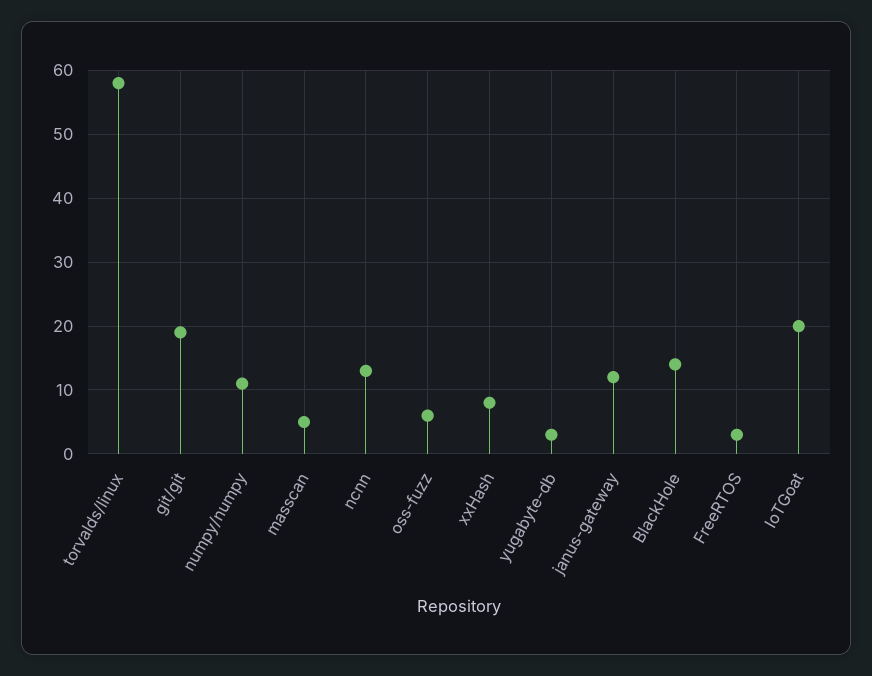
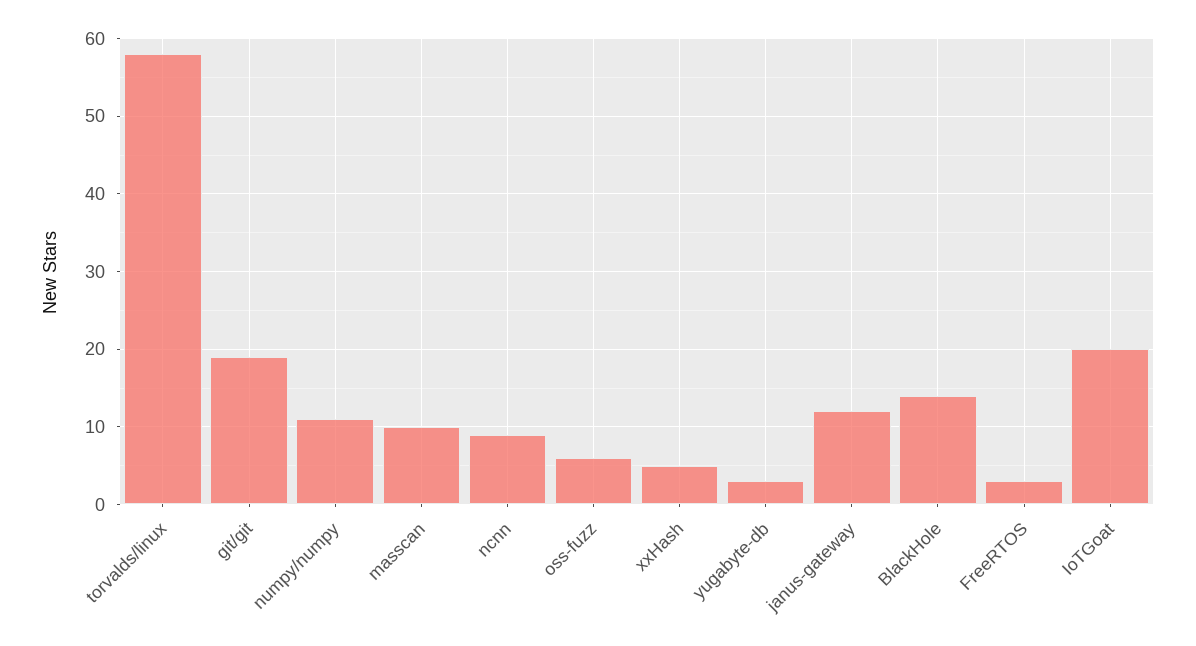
masscan: 5 -> 10
ncnn: 13 -> 9
xxHash: 8 -> 5

